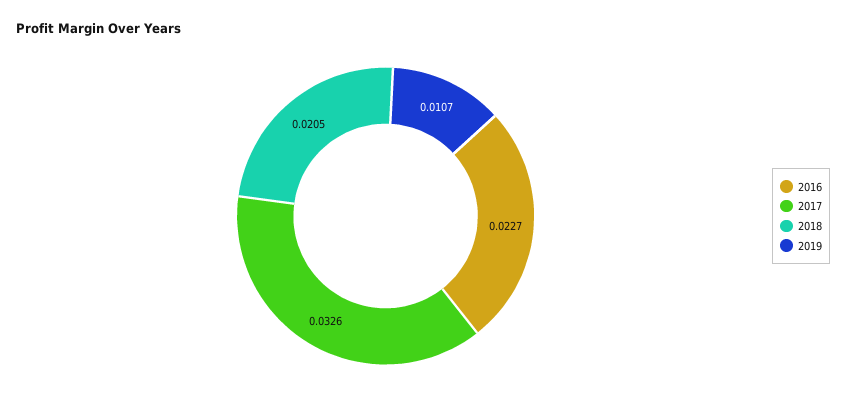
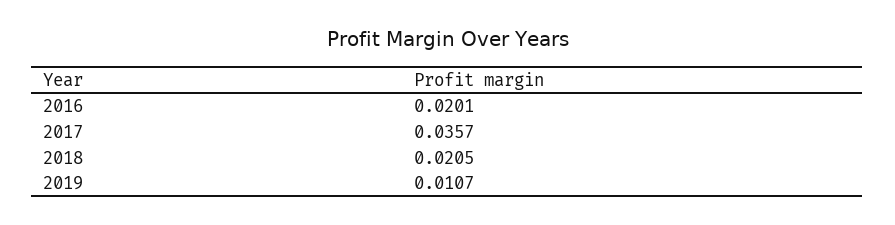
2016: 0.0227 -> 0.0201
2017: 0.0326 -> 0.0357

